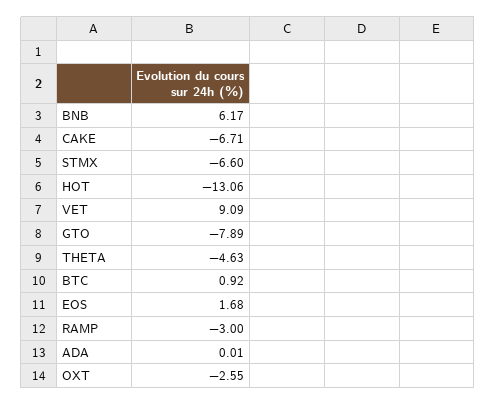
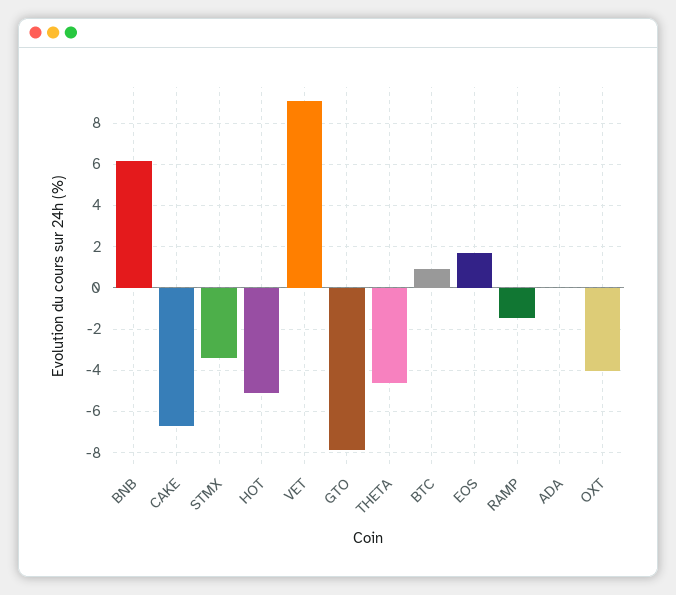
STMX: -6.6 -> -3.5
HOT: -13.06 -> -5
RAMP: -3 -> -1.5
OXT: -2.55 -> -4

